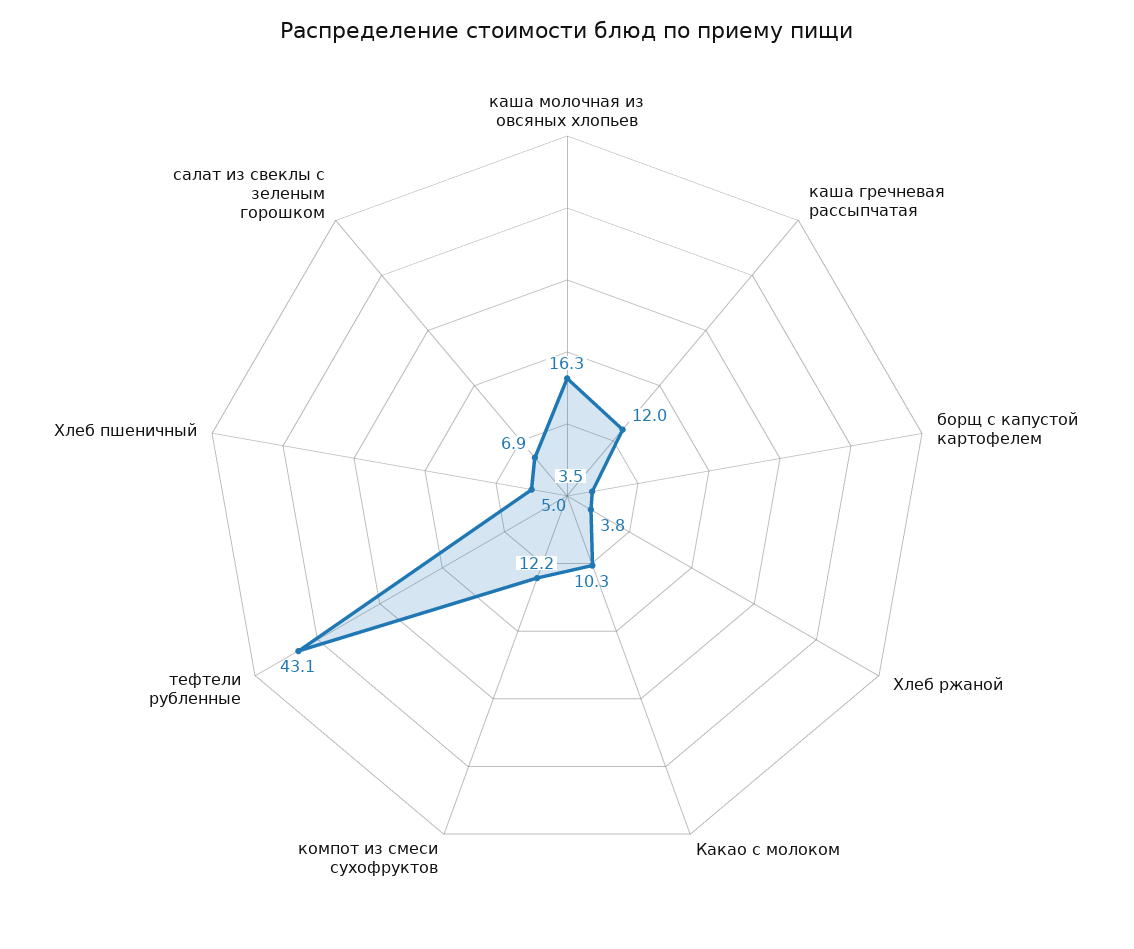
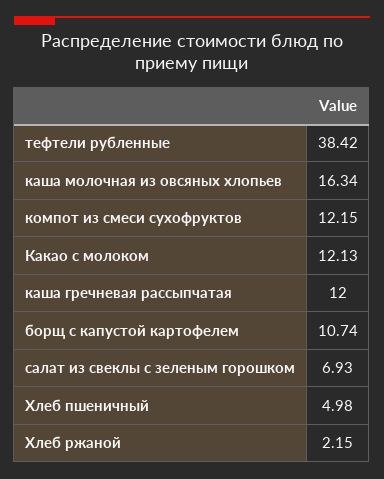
борщ с капустой картофелем: 3.5 -> 10.74
Хлеб ржаной: 3.8 -> 2.15
Какао с молоком: 10.3 -> 12.13
тефтели рубленные: 43.1 -> 38.42

